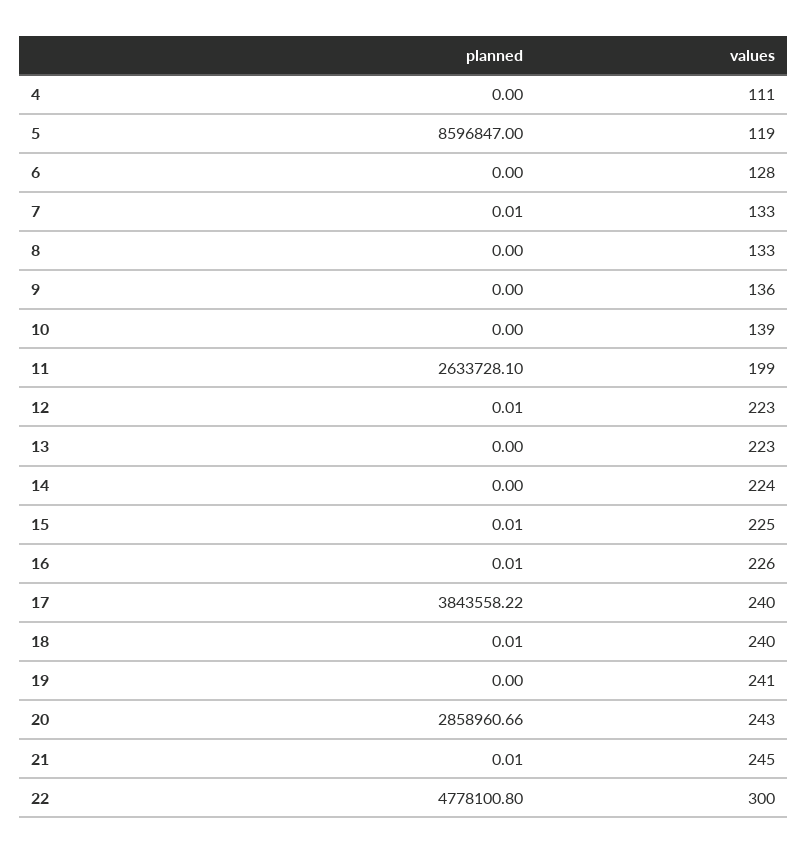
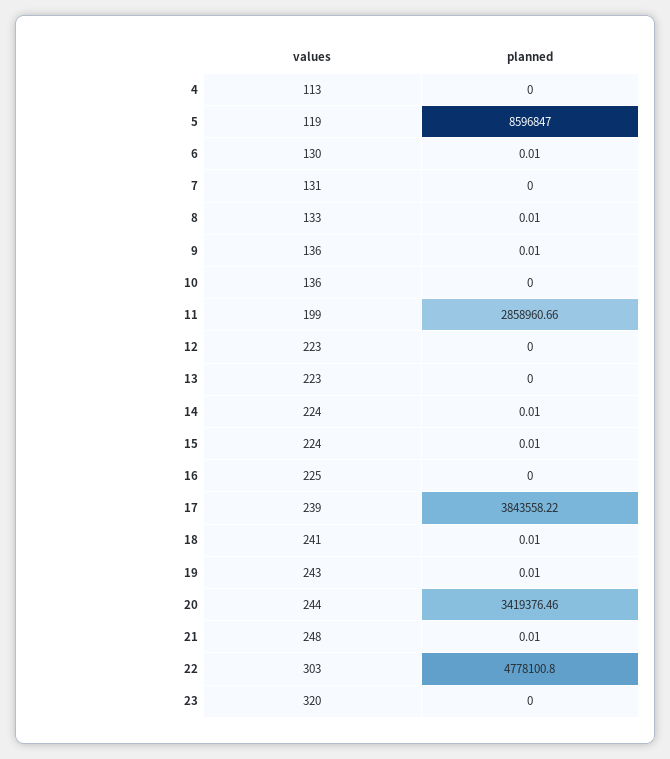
values, 4: 111 -> 113
planned, 6: 0 -> 0.01
values, 6: 128 -> 130
planned, 7: 0.01 -> 0
values, 7: 133 -> 131
planned, 8: 0 -> 0.01
planned, 9: 0 -> 0.01
values, 10: 139 -> 136
planned, 11: 2633728.1 -> 2858960.66
planned, 12: 0.01 -> 0
planned, 14: 0 -> 0.01
values, 15: 225 -> 224
planned, 16: 0.01 -> 0
values, 16: 226 -> 225
values, 17: 240 -> 239
values, 18: 240 -> 241
planned, 19: 0 -> 0.01
values, 19: 241 -> 243
planned, 20: 2858960.66 -> 3419376.46
values, 20: 243 -> 244
values, 21: 245 -> 248
values, 22: 300 -> 303
values, 23: none -> 320
planned, 23: none -> 0

